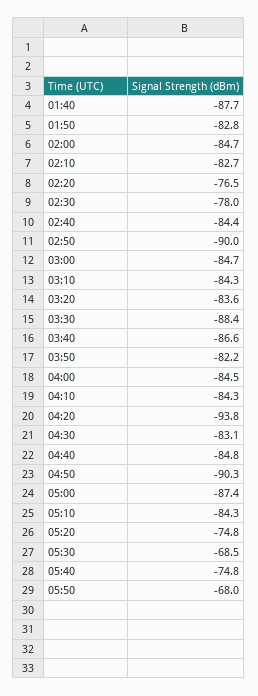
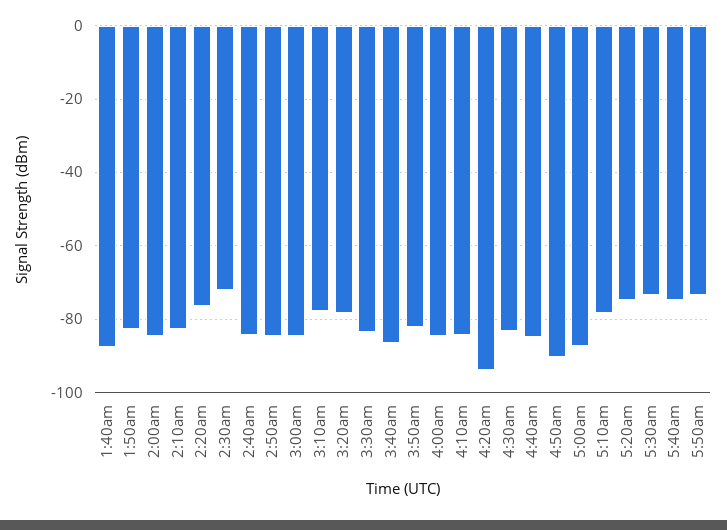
02:30: -78 -> -72
02:50: -90 -> -84
03:10: -84.3 -> -78
03:20: -83.6 -> -78
03:30: -88.4 -> -84
05:10: -84.3 -> -78
05:30: -68.5 -> -74
05:50: -68 -> -74

